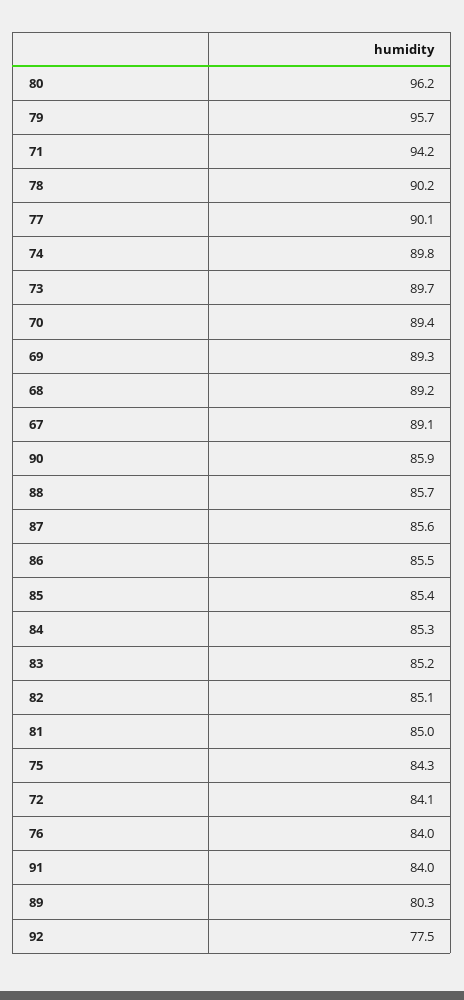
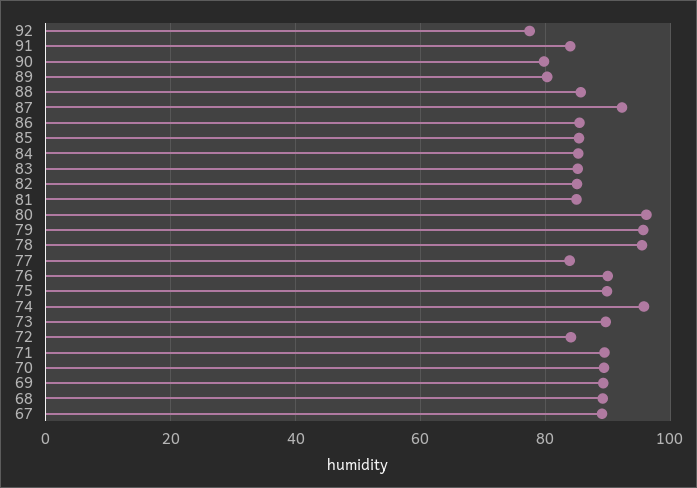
71: 94.2 -> 90
78: 90.2 -> 96
77: 90.1 -> 84
74: 89.8 -> 96
90: 85.9 -> 80
87: 85.6 -> 92
75: 84.3 -> 90
76: 84 -> 90

